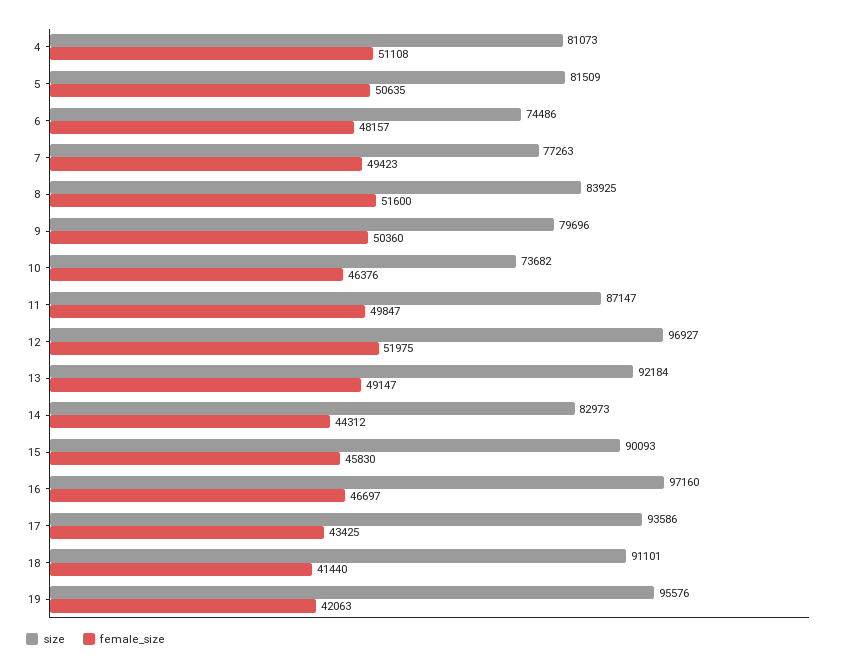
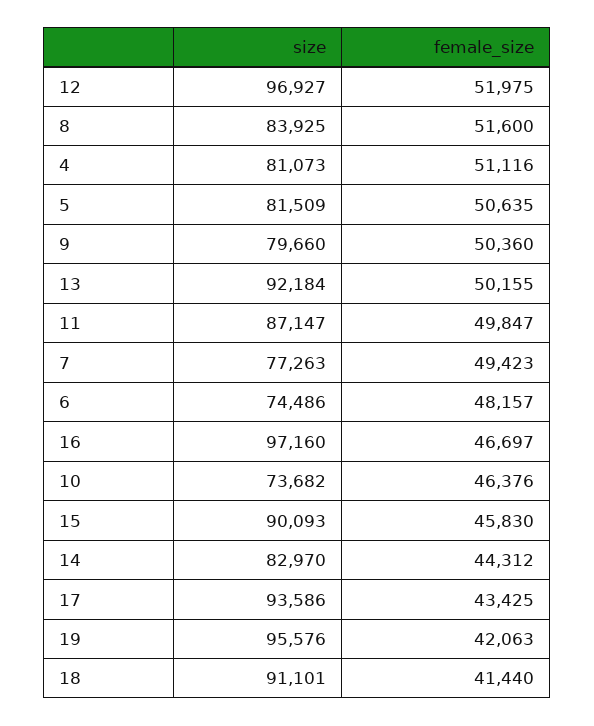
female_size, 4: 51108 -> 51116
size, 9: 79696 -> 79660
female_size, 13: 49147 -> 50155
size, 14: 82973 -> 82970

